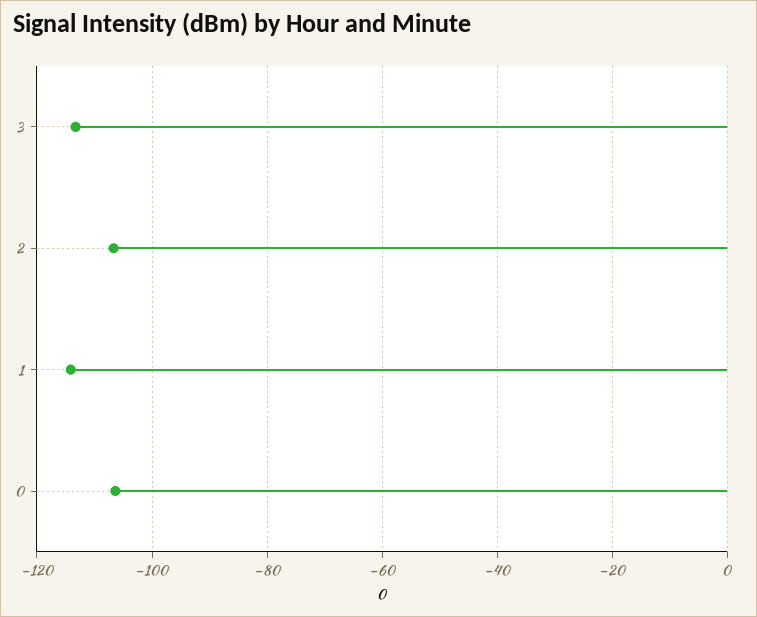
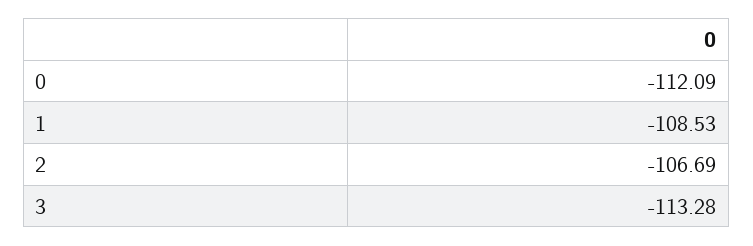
1: -114 -> -108.53
0: -106 -> -112.09

